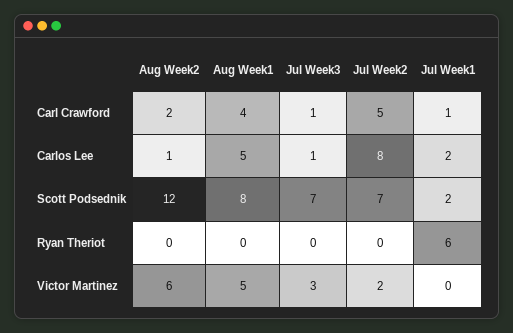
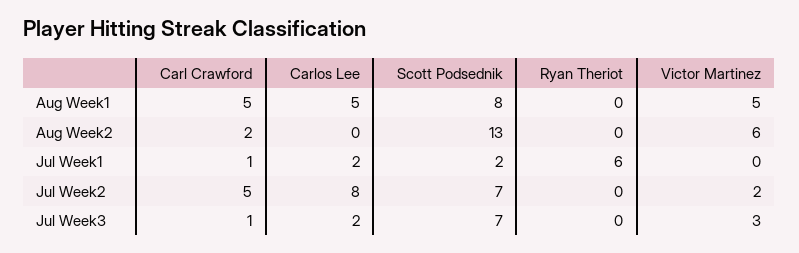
Aug Week1, Carl Crawford: 4 -> 5
Aug Week2, Carlos Lee: 1 -> 0
Jul Week3, Carlos Lee: 1 -> 2
Aug Week2, Scott Podsednik: 12 -> 13

